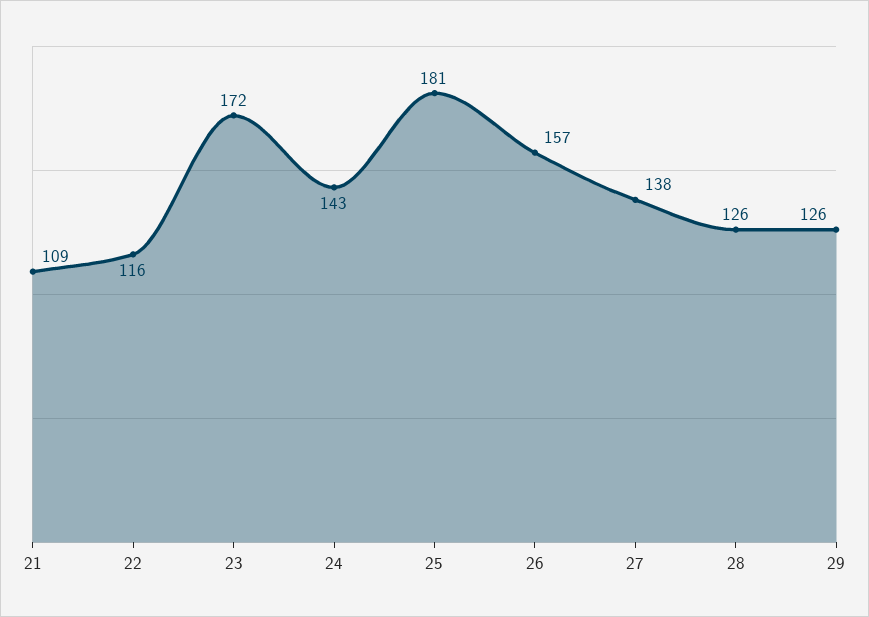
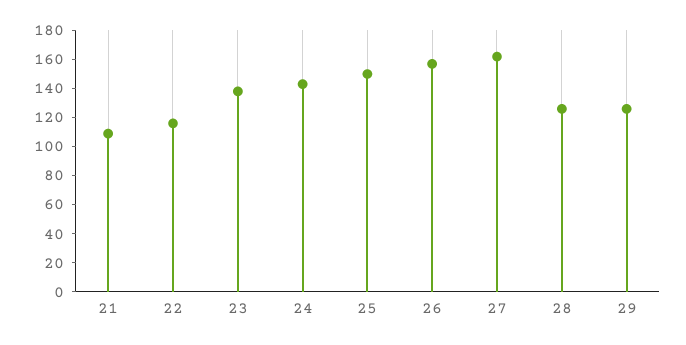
23: 172 -> 140
25: 181 -> 150
27: 138 -> 160

